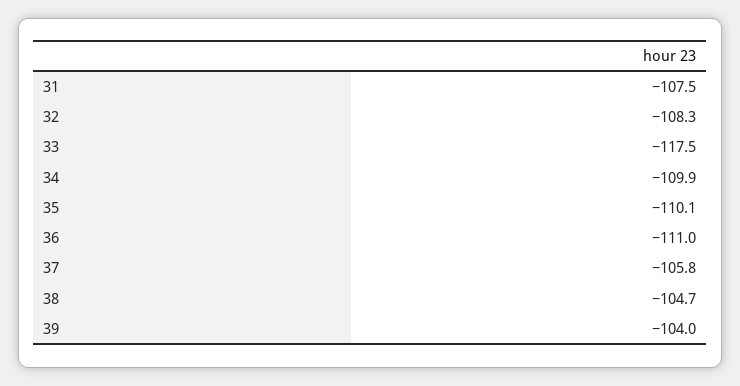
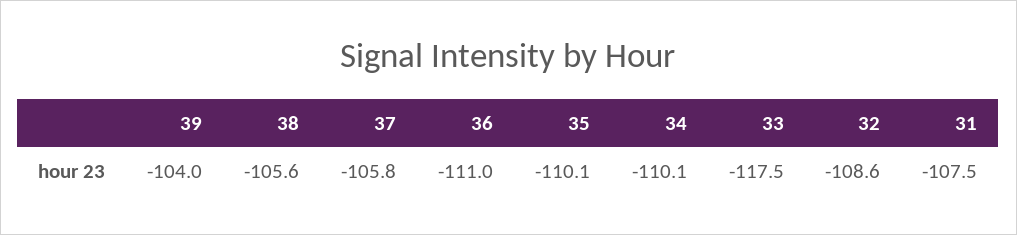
32: -108.3 -> -108.6
34: -109.9 -> -110.1
38: -104.7 -> -105.6

